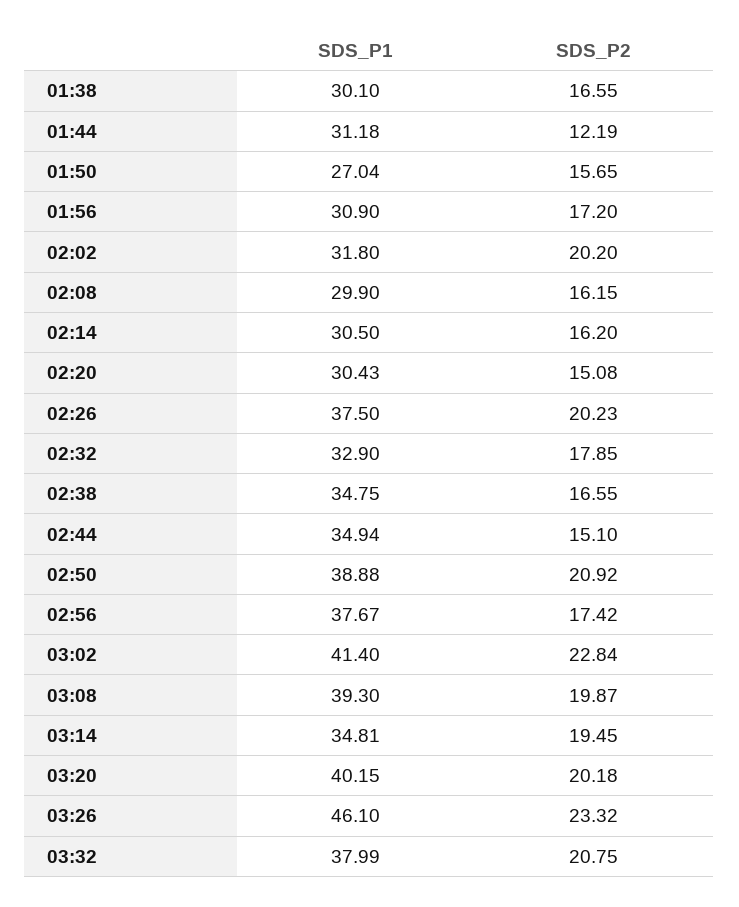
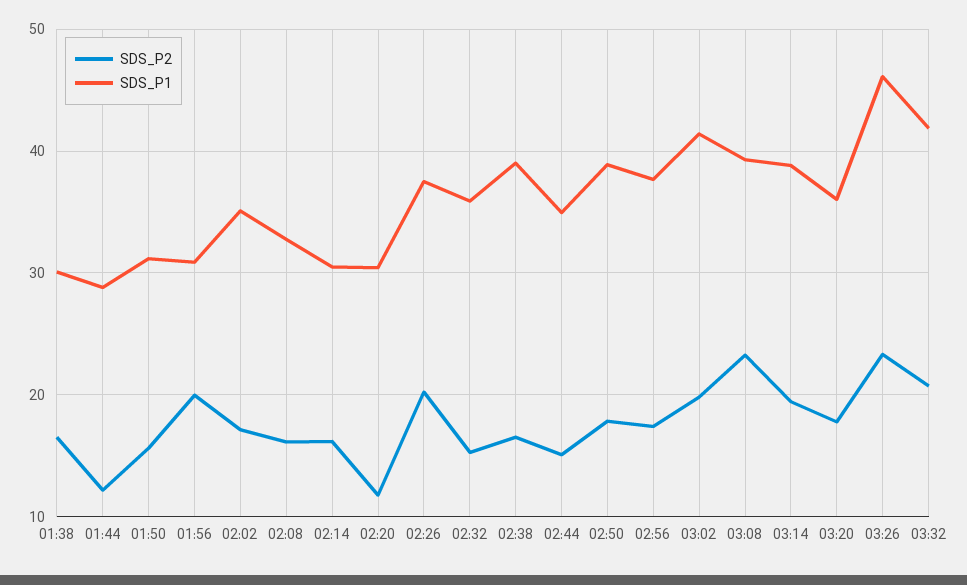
SDS_P1, 01:44: 31.18 -> 29
SDS_P1, 01:50: 27.04 -> 31
SDS_P2, 01:56: 17.2 -> 20
SDS_P1, 02:02: 31.8 -> 35
SDS_P2, 02:02: 20.2 -> 17
SDS_P1, 02:08: 29.9 -> 33
SDS_P2, 02:20: 15.08 -> 12
SDS_P1, 02:32: 32.9 -> 36
SDS_P2, 02:32: 17.85 -> 15
SDS_P1, 02:38: 34.75 -> 39
SDS_P2, 02:50: 20.92 -> 18
SDS_P2, 03:02: 22.84 -> 20
SDS_P2, 03:08: 19.87 -> 23
SDS_P1, 03:14: 34.81 -> 39
SDS_P1, 03:20: 40.15 -> 36
SDS_P2, 03:20: 20.18 -> 18
SDS_P1, 03:32: 37.99 -> 42

